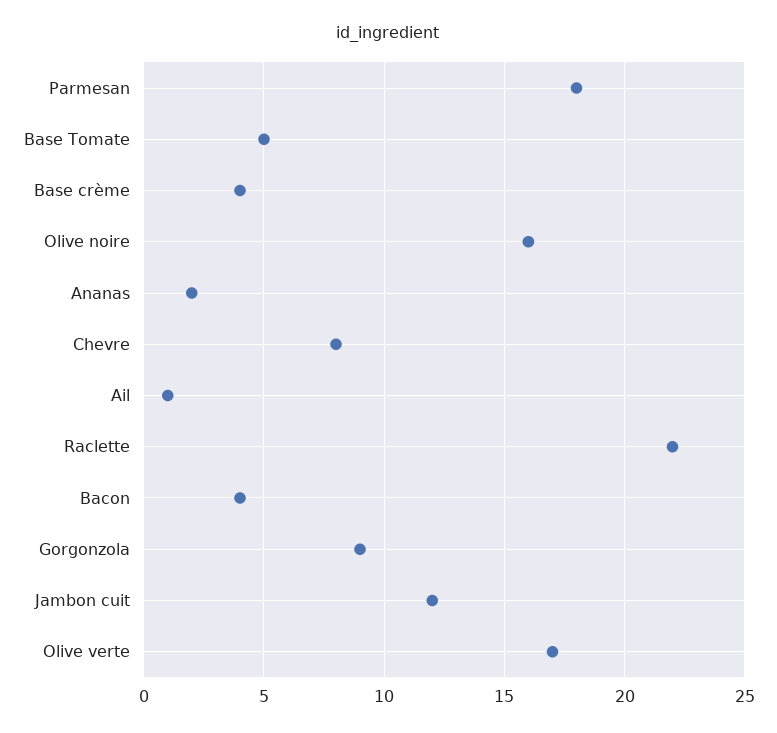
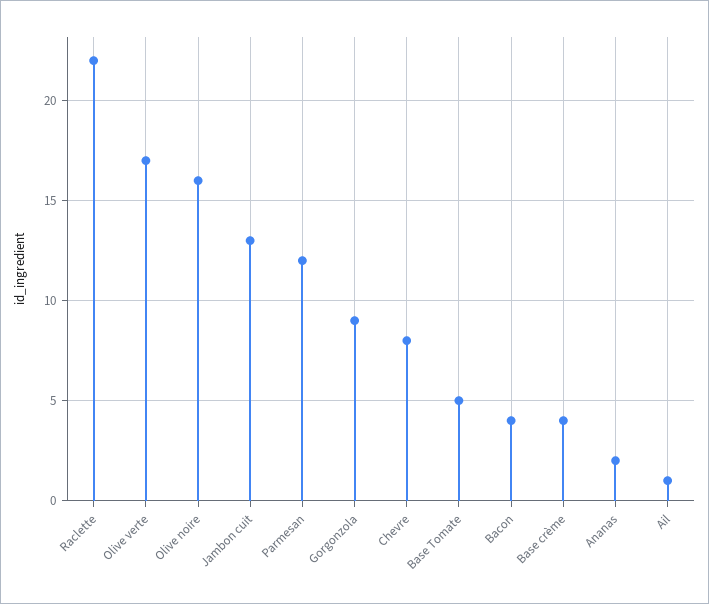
Parmesan: 18 -> 12
Jambon cuit: 12 -> 13

